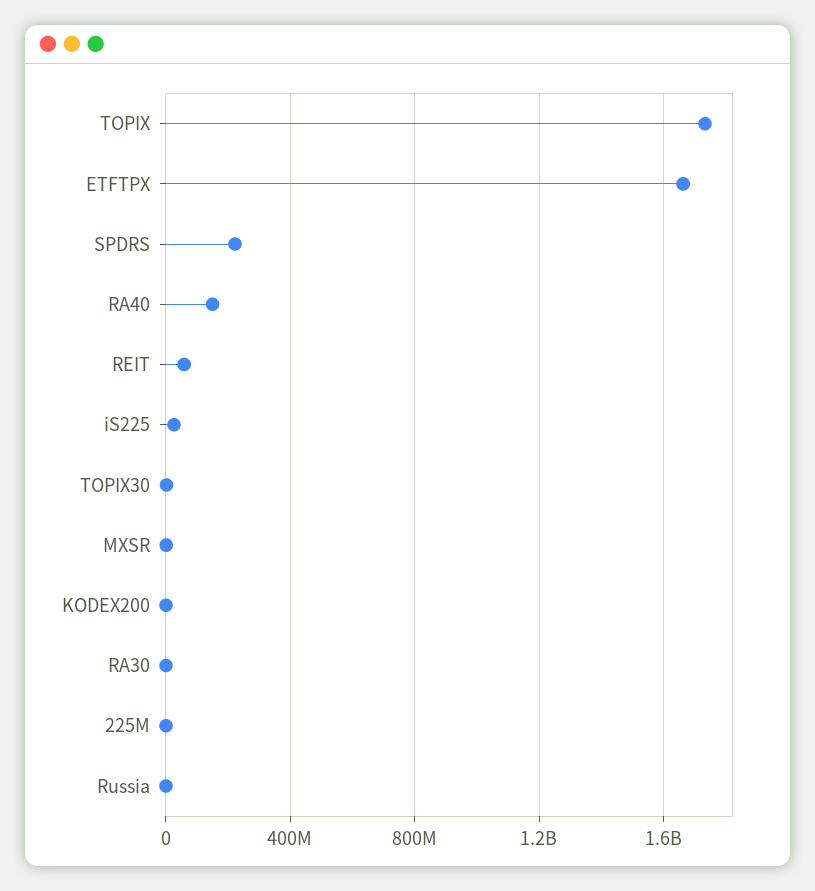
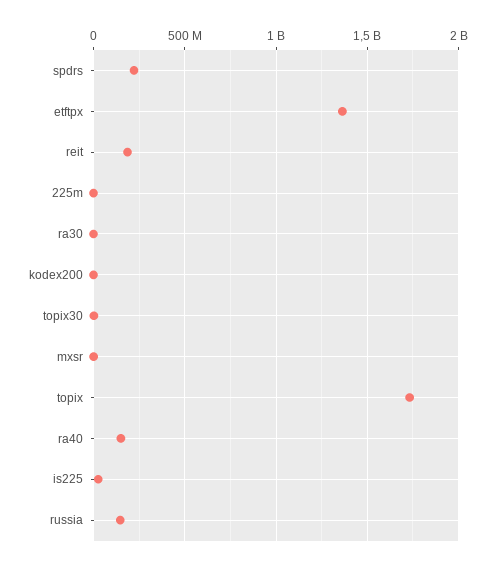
ETFTPX: 1650000000 -> 1350000000
REIT: 50000000 -> 200000000
Russia: 0 -> 150000000

